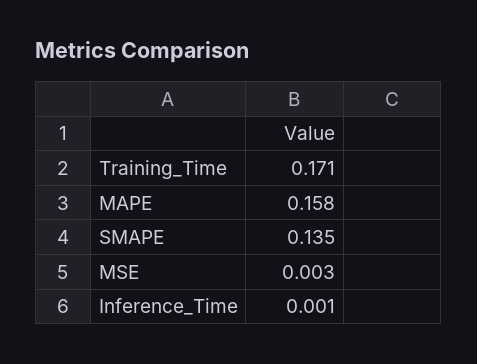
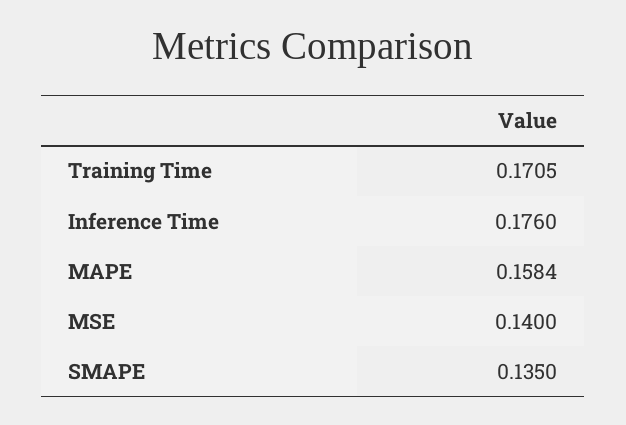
MSE: 0.003 -> 0.14
Inference_Time: 0.001 -> 0.176

